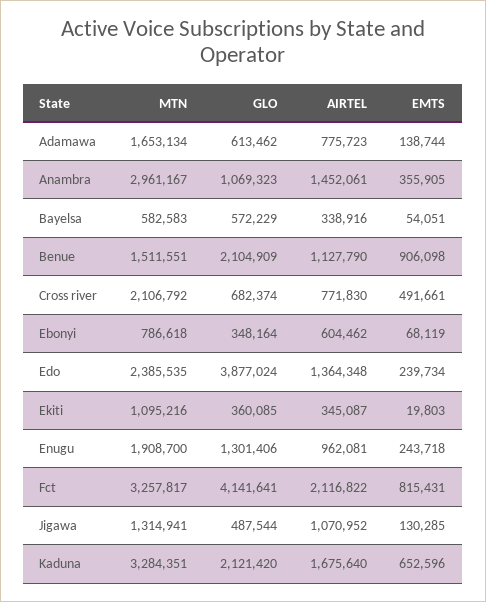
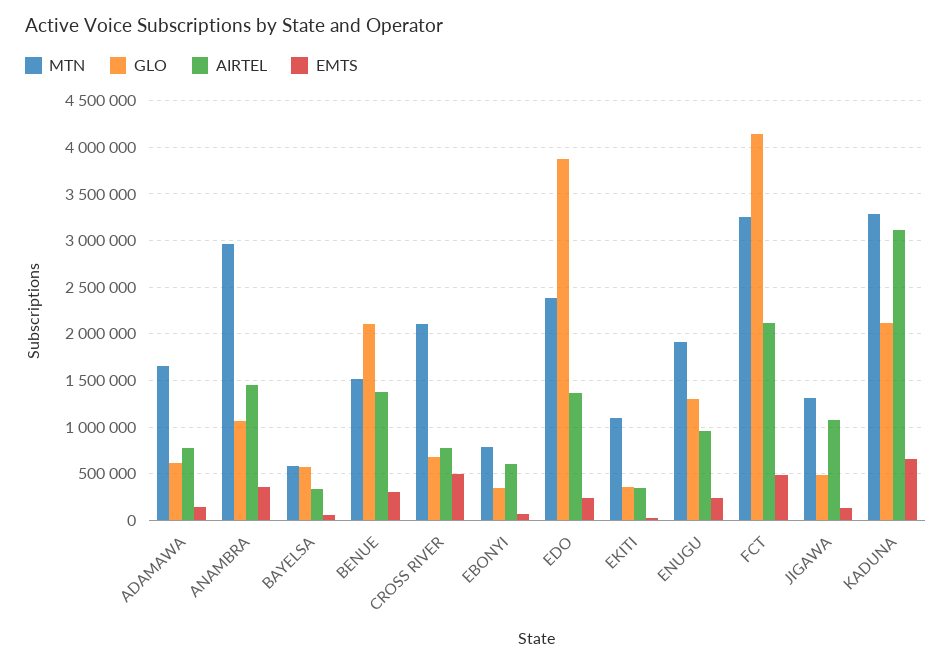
AIRTEL, Benue: 1127790 -> 1400000
EMTS, Benue: 906098 -> 300000
EMTS, Fct: 815431 -> 500000
AIRTEL, Kaduna: 1675640 -> 3100000

